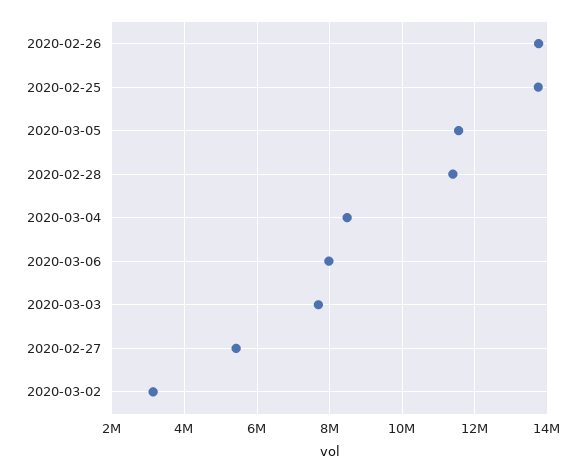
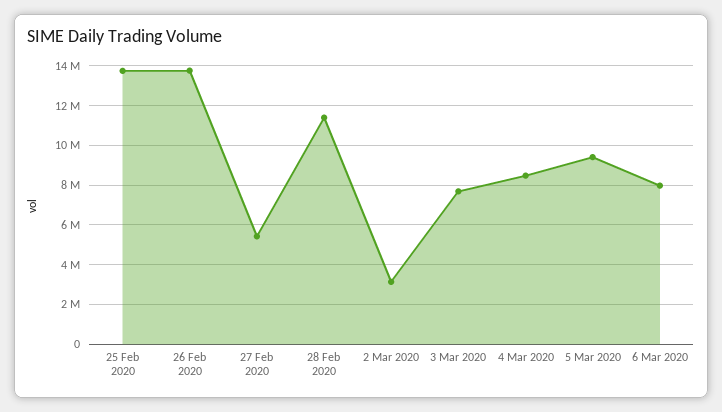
2020-03-05: 11600000 -> 9500000

